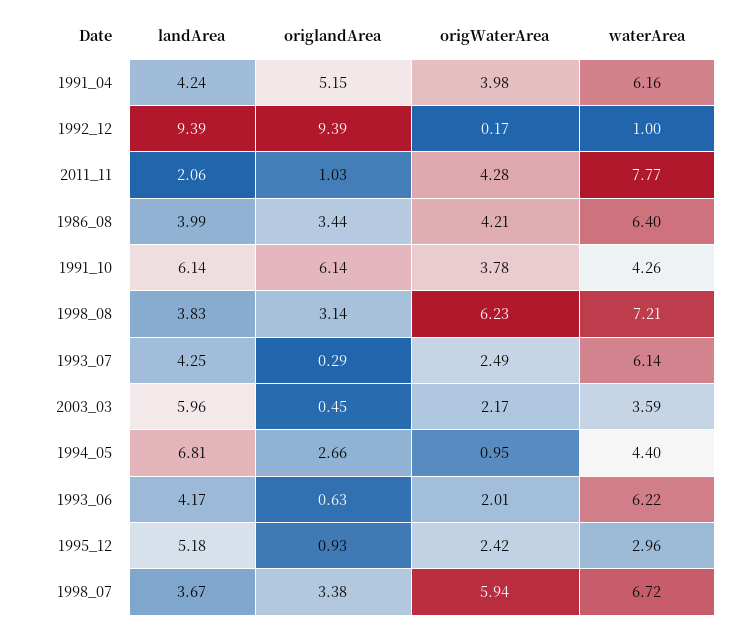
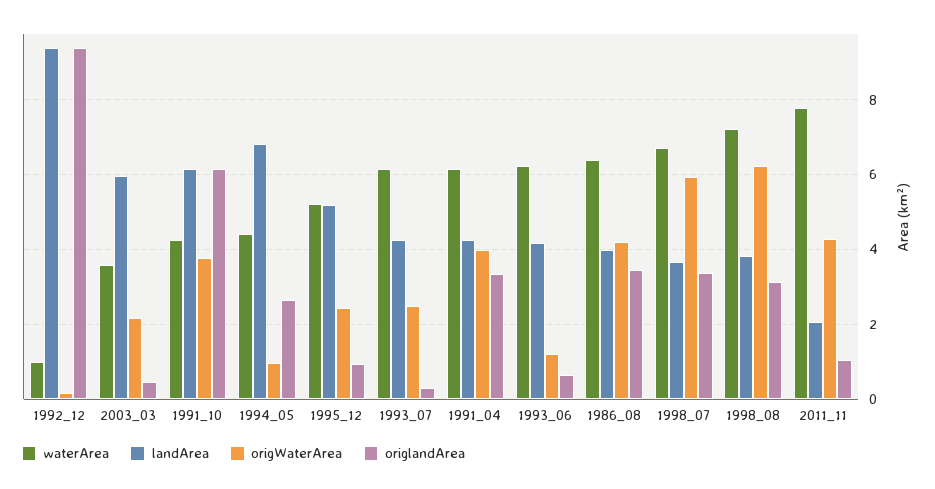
origlandArea, 1991_04: 5.15 -> 3.4
origWaterArea, 1993_06: 2.01 -> 1.2
waterArea, 1995_12: 2.96 -> 5.2

